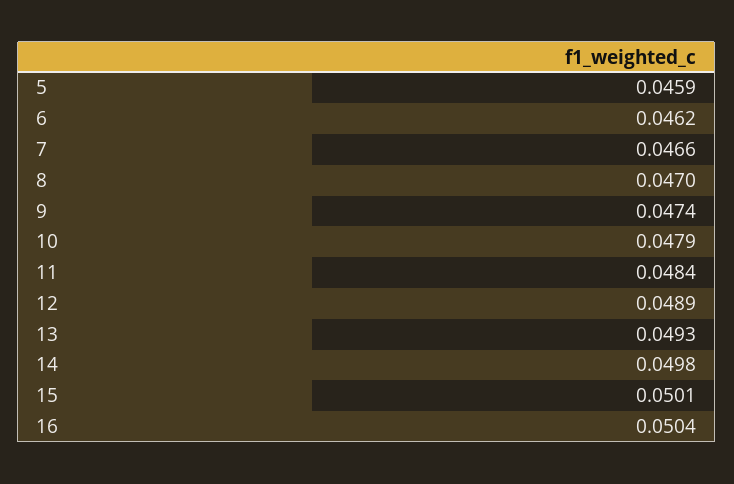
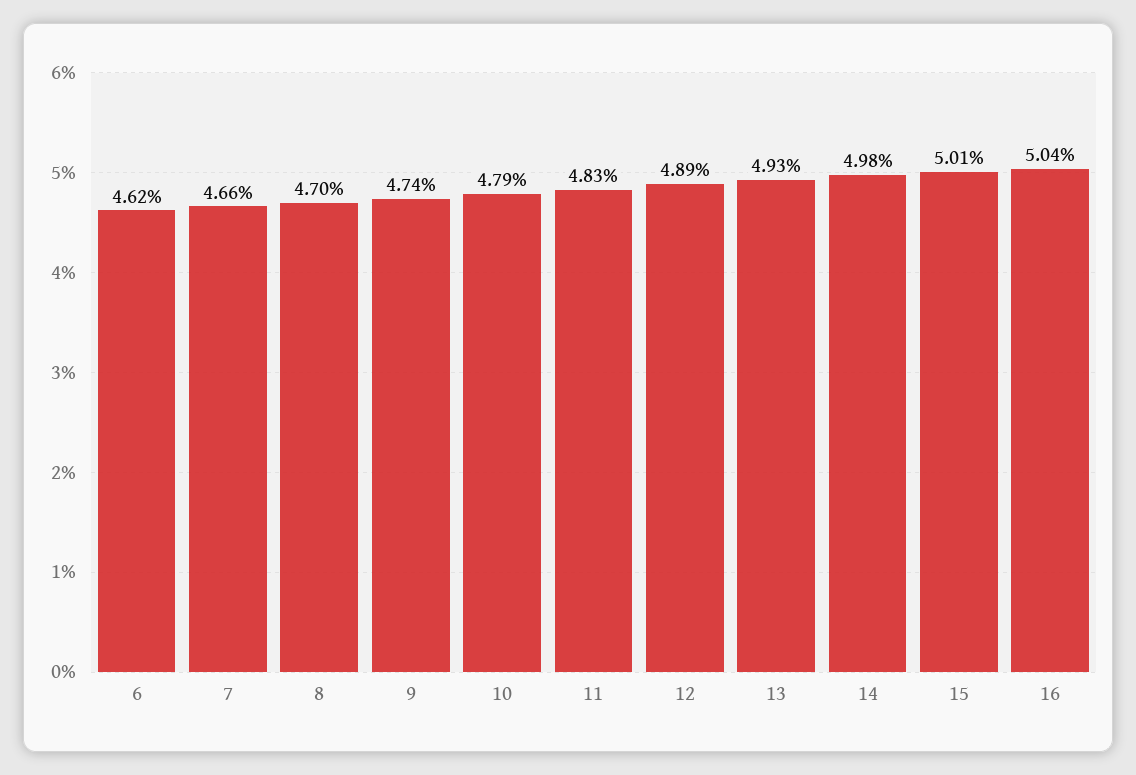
5: 0.0459 -> none
11: 0.0484 -> 0.0483

